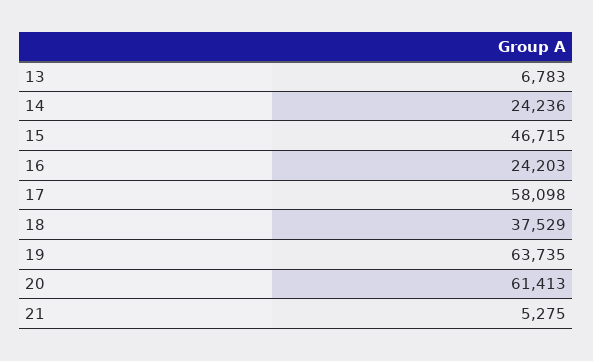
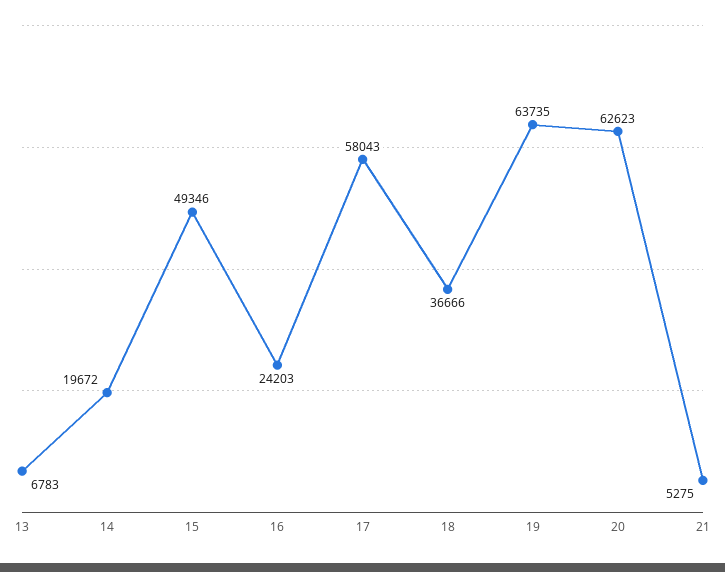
14: 24236 -> 19672
15: 46715 -> 49346
17: 58098 -> 58043
18: 37529 -> 36666
20: 61413 -> 62623

